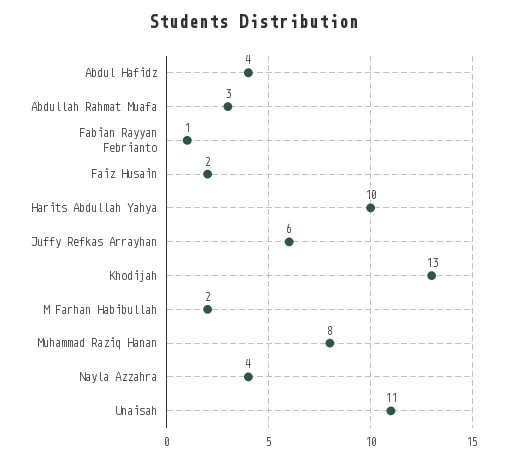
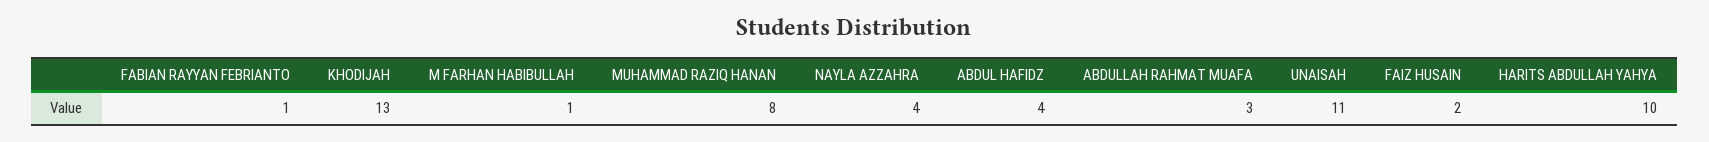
Juffy Refkas Arrayhan: 6 -> none
M Farhan Habibullah: 2 -> 1

